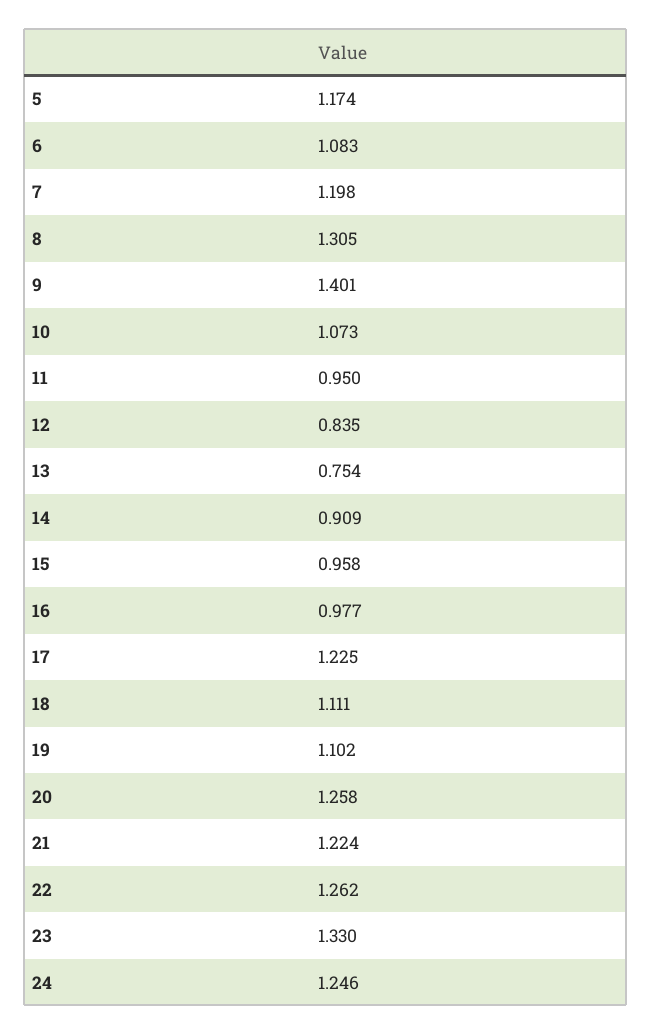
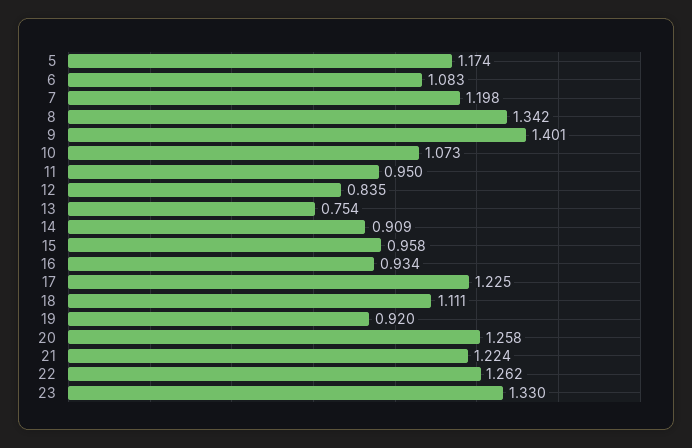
8: 1.305 -> 1.342
16: 0.977 -> 0.934
19: 1.102 -> 0.92
24: 1.246 -> none

